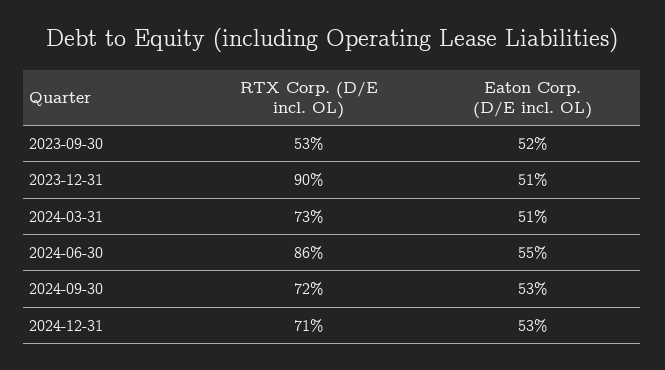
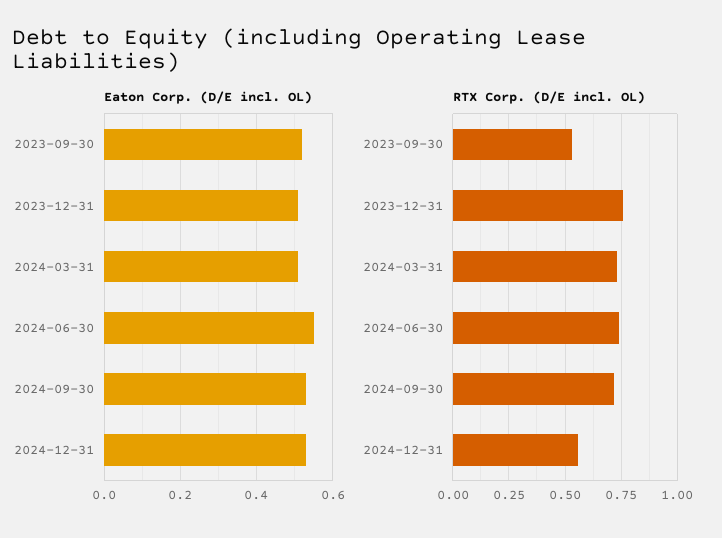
RTX Corp. (D/E incl. OL), 2023-12-31: 0.9 -> 0.75
RTX Corp. (D/E incl. OL), 2024-06-30: 0.86 -> 0.75
RTX Corp. (D/E incl. OL), 2024-12-31: 0.71 -> 0.55

